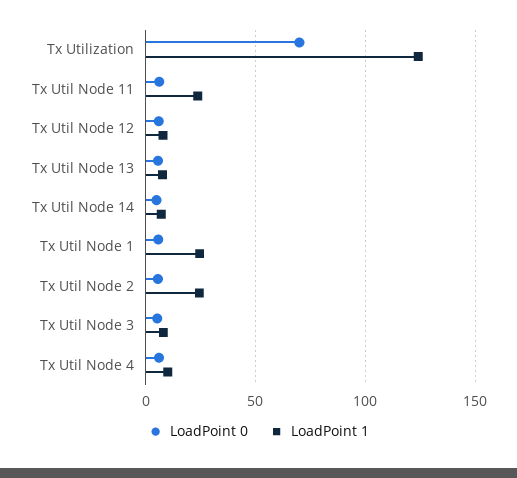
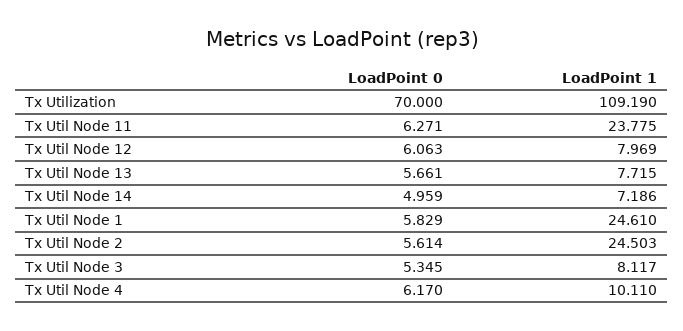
LoadPoint 1, Tx Utilization: 125 -> 109.19

